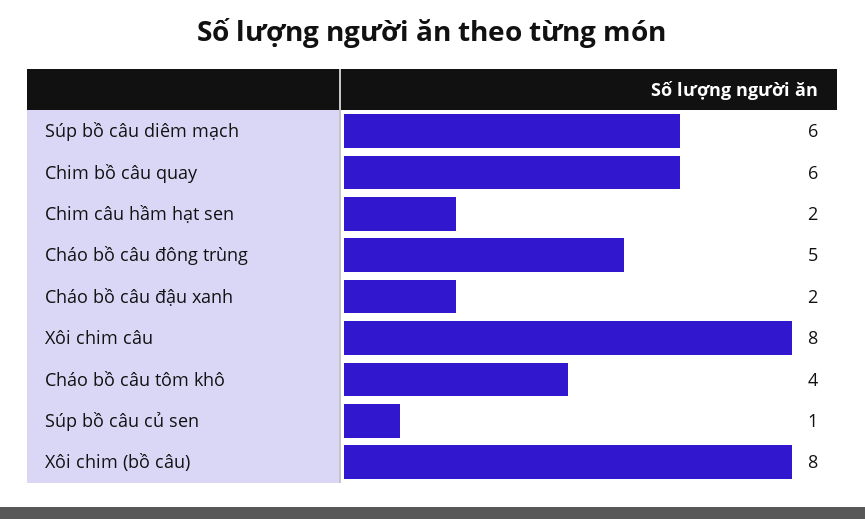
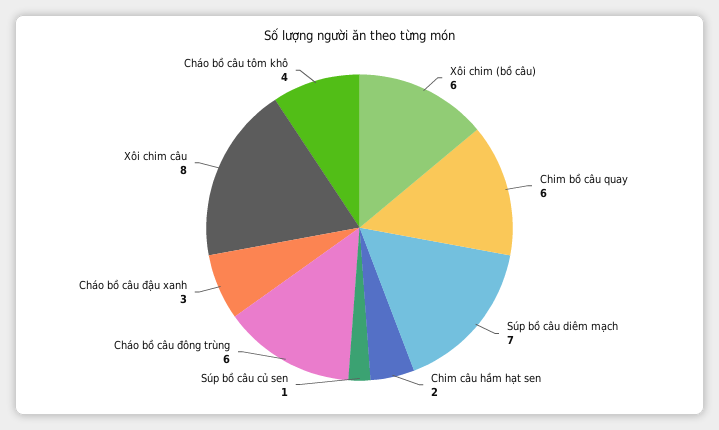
Súp bồ câu diêm mạch: 6 -> 7
Cháo bồ câu đông trùng: 5 -> 6
Cháo bồ câu đậu xanh: 2 -> 3
Xôi chim (bồ câu): 8 -> 6

